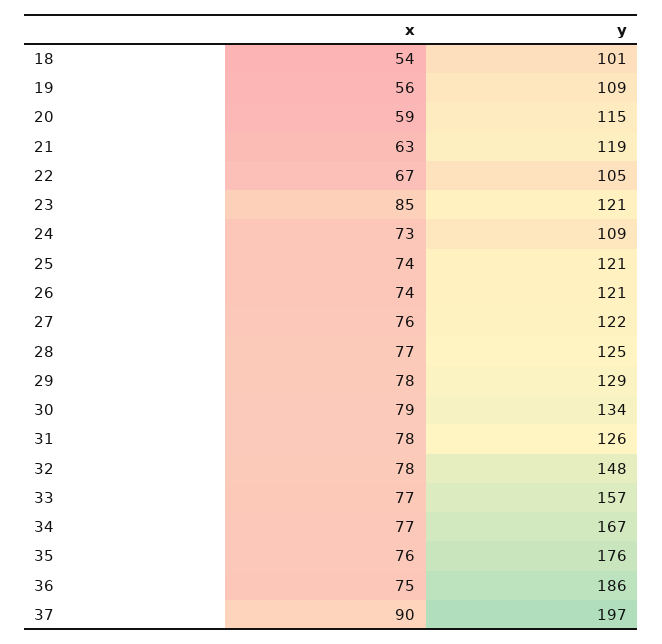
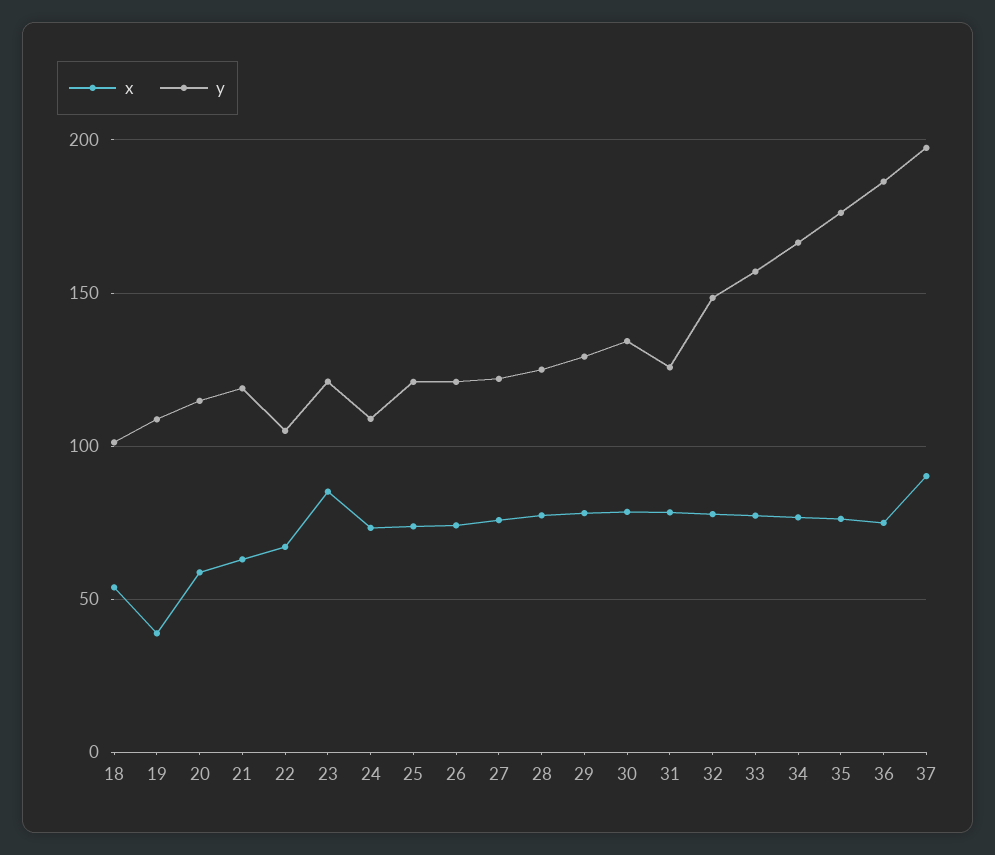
x, 19: 56 -> 40

